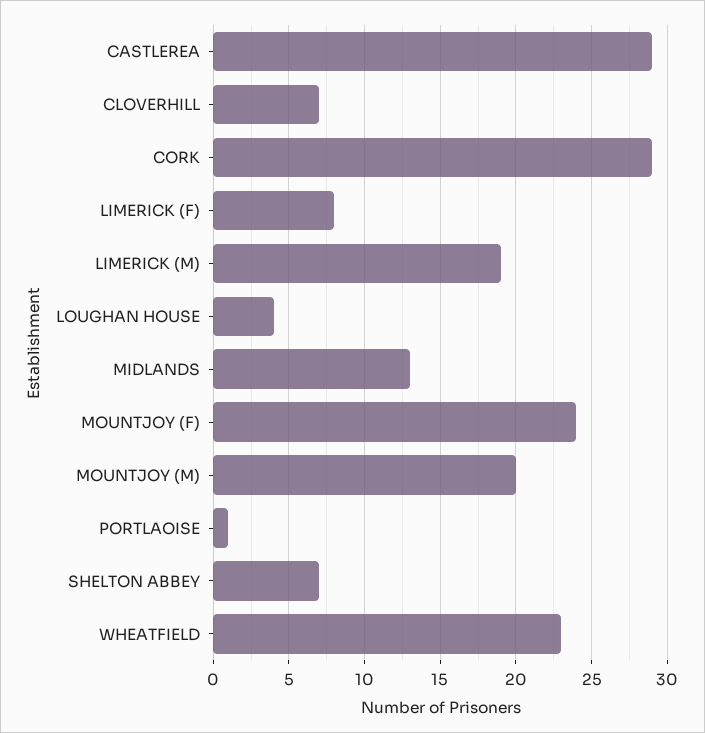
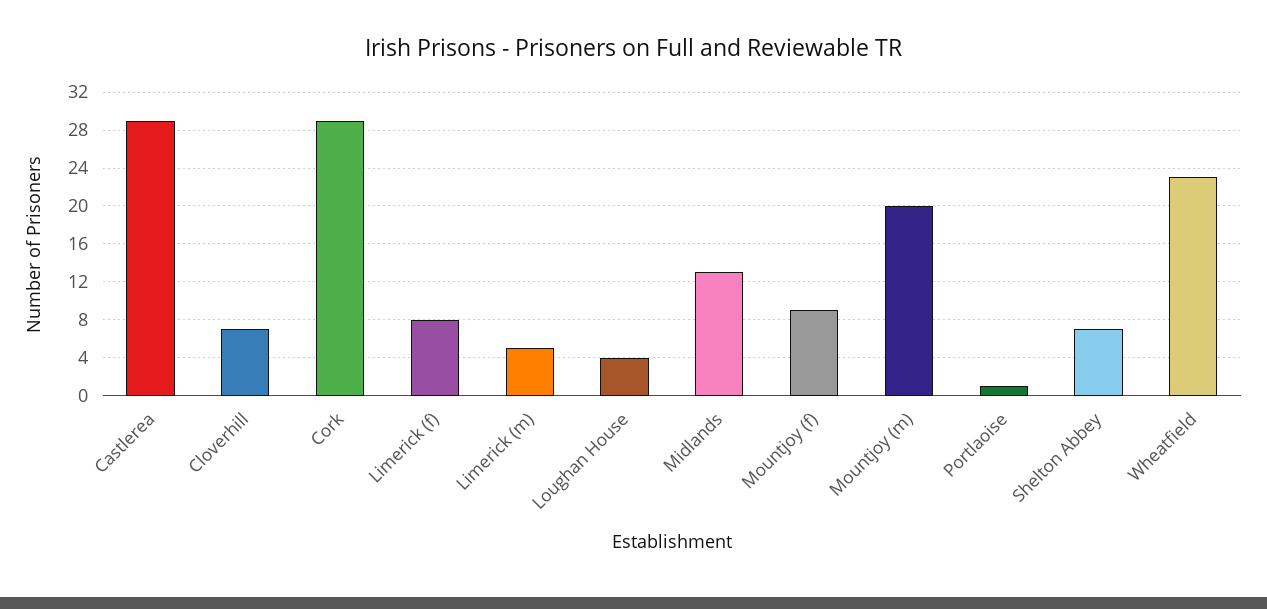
LIMERICK (M): 19 -> 5
MOUNTJOY (F): 24 -> 9

